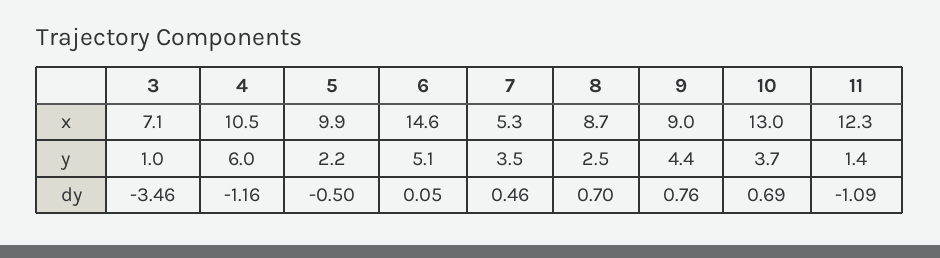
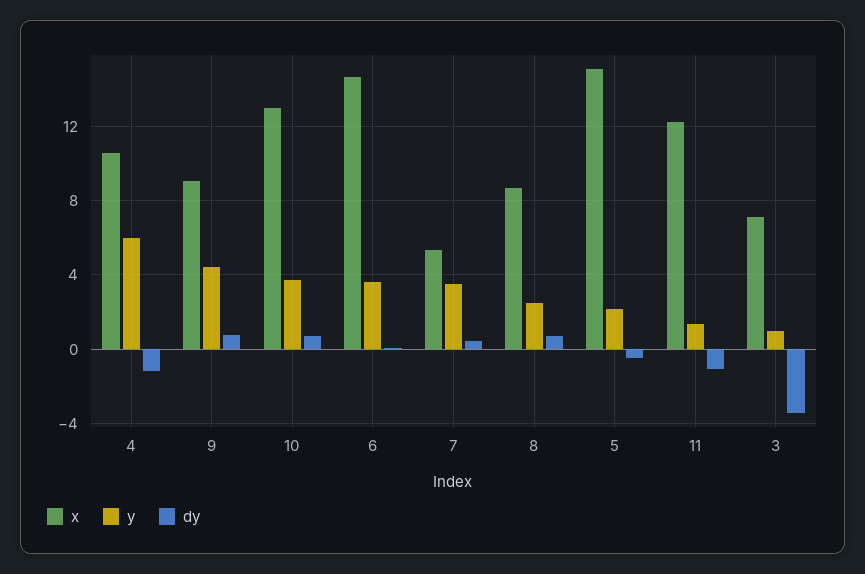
x, 5: 9.9 -> 15
y, 6: 5.1 -> 3.5

